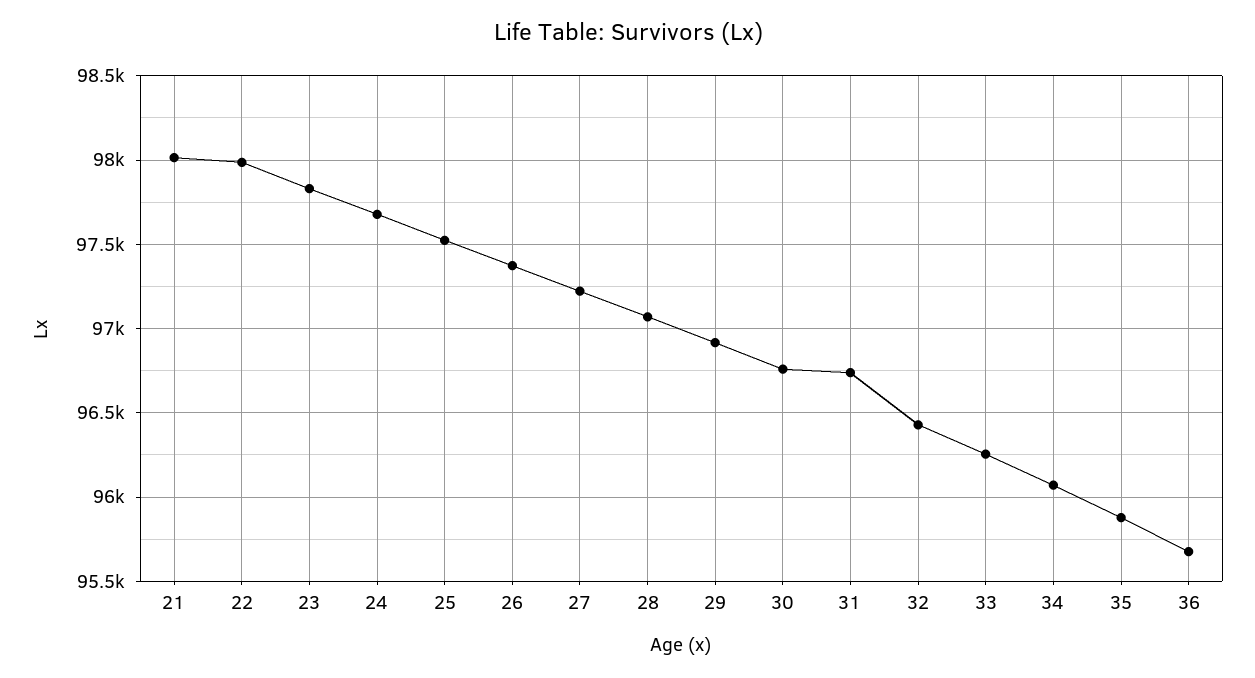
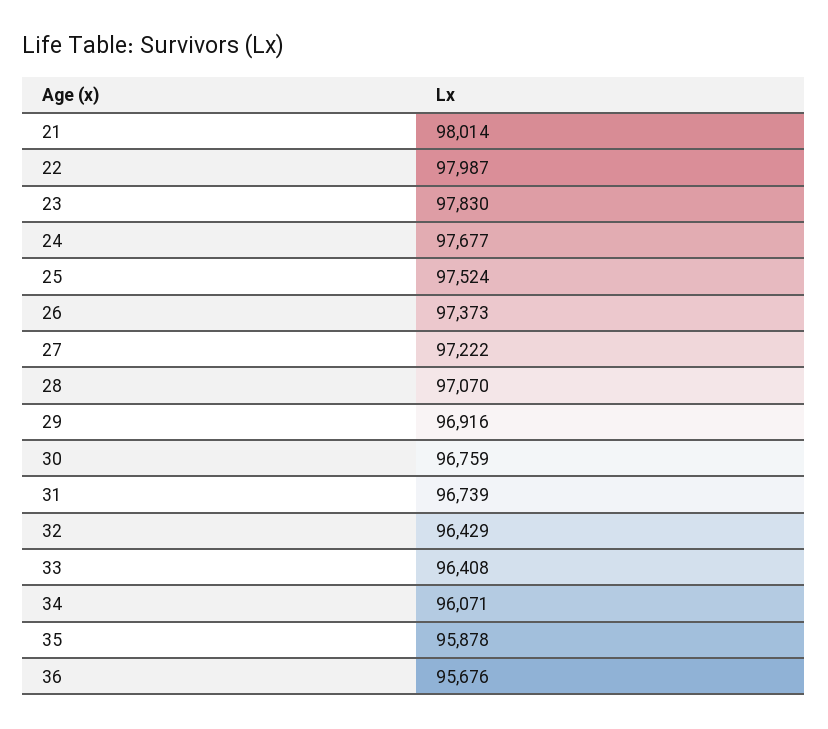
33: 96250 -> 96408

